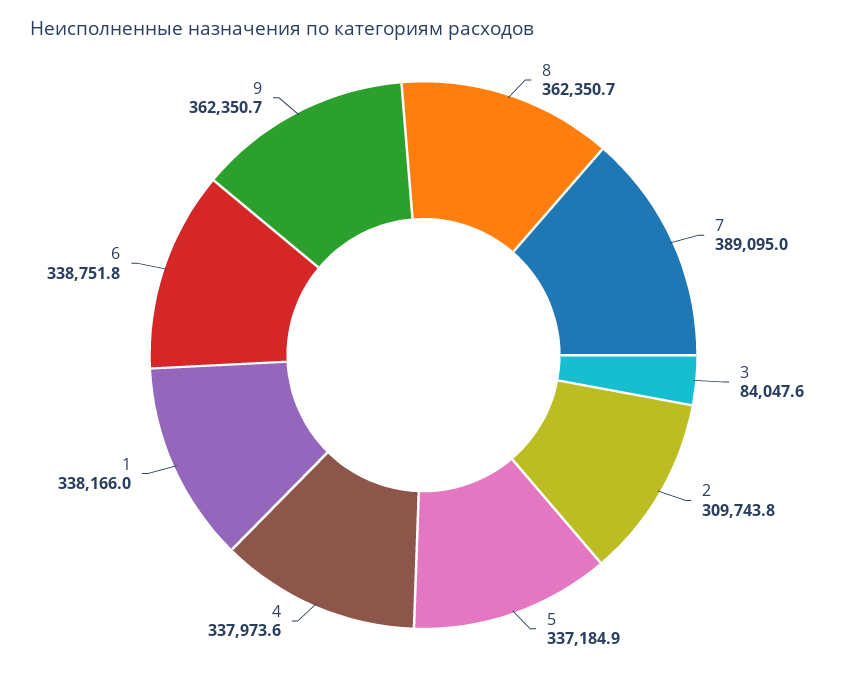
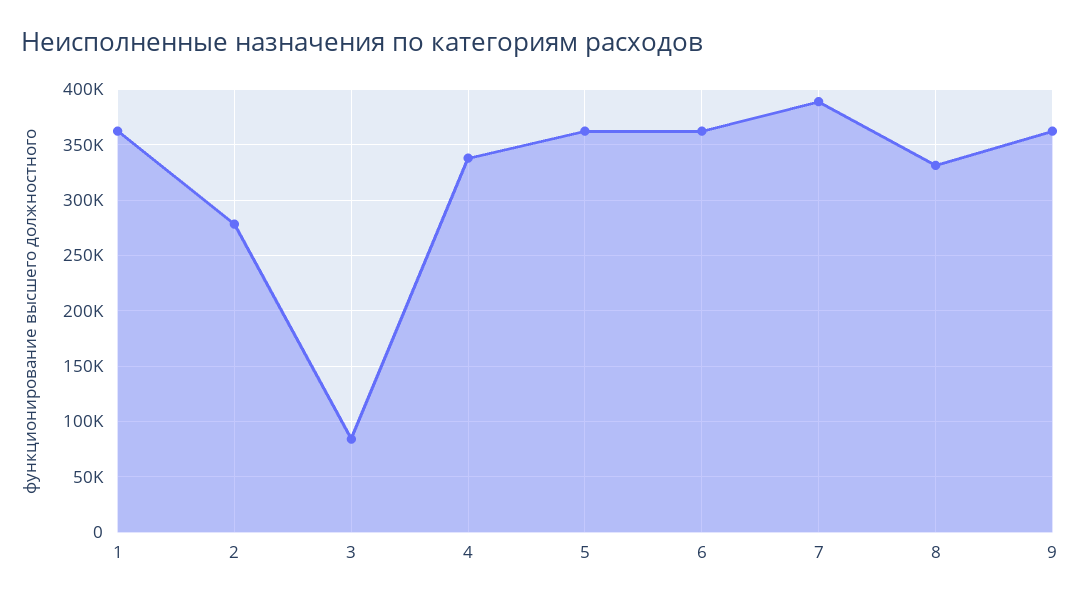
8: 362350.7 -> 330000
2: 309743.8 -> 280000
5: 337184.9 -> 360000
1: 338166 -> 360000
6: 338751.8 -> 360000

